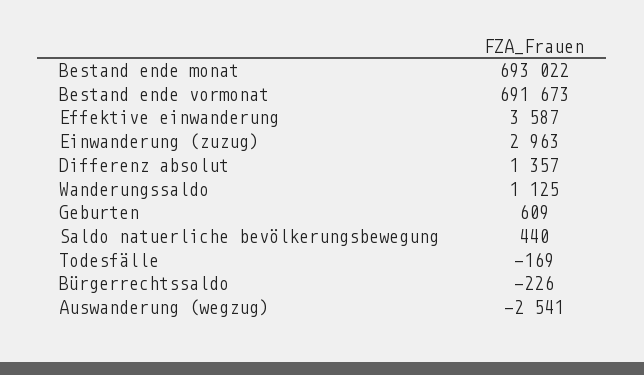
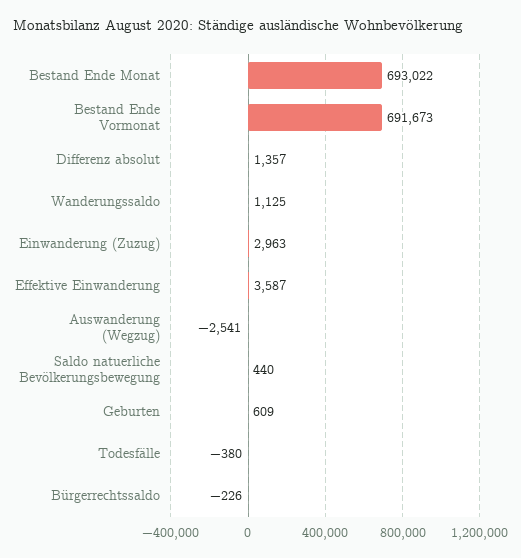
Todesfälle: -169 -> -380

